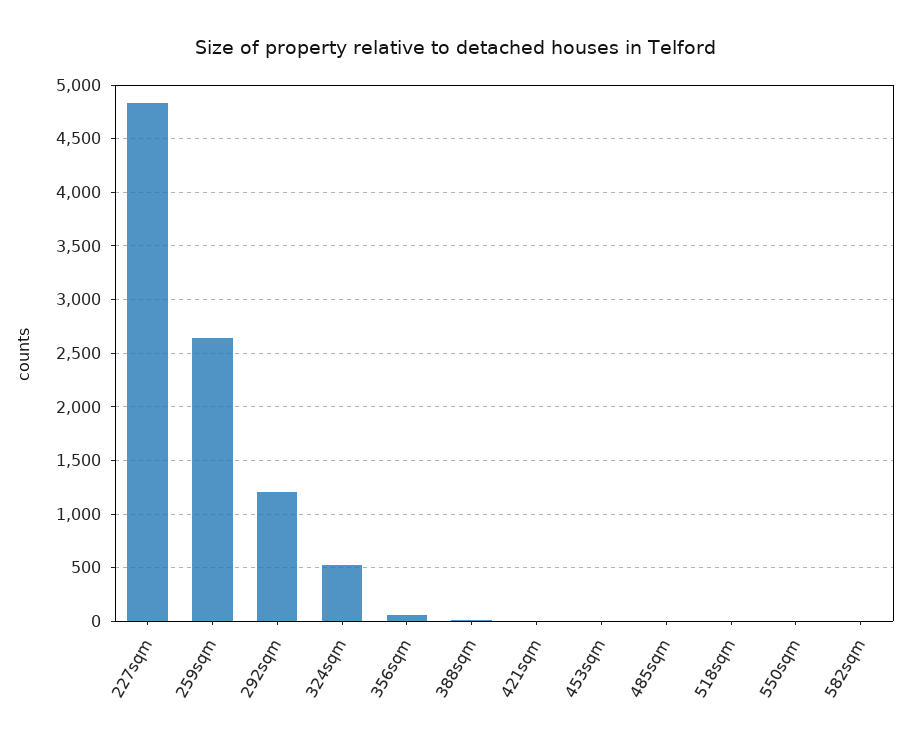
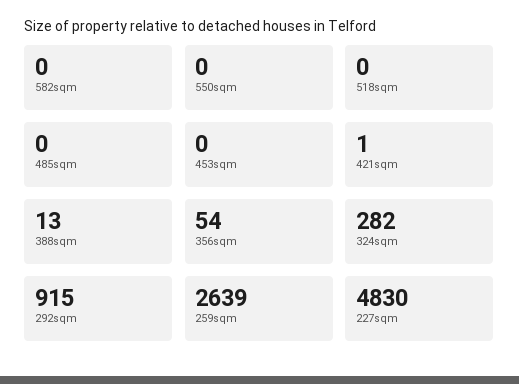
292sqm: 1200 -> 915
324sqm: 500 -> 282

